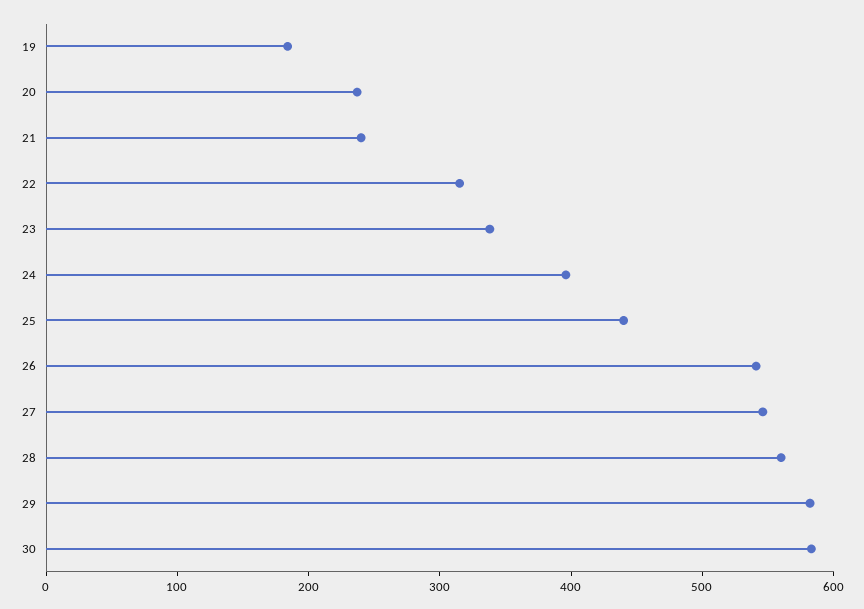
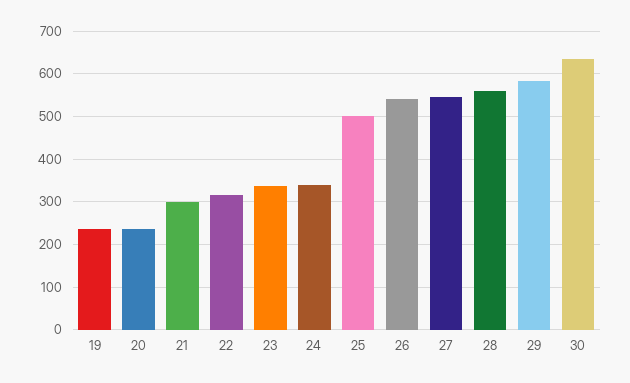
19: 180 -> 240
21: 240 -> 300
24: 400 -> 340
25: 440 -> 500
30: 580 -> 640

